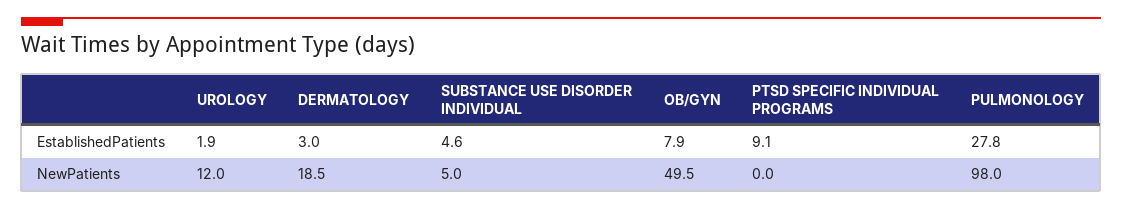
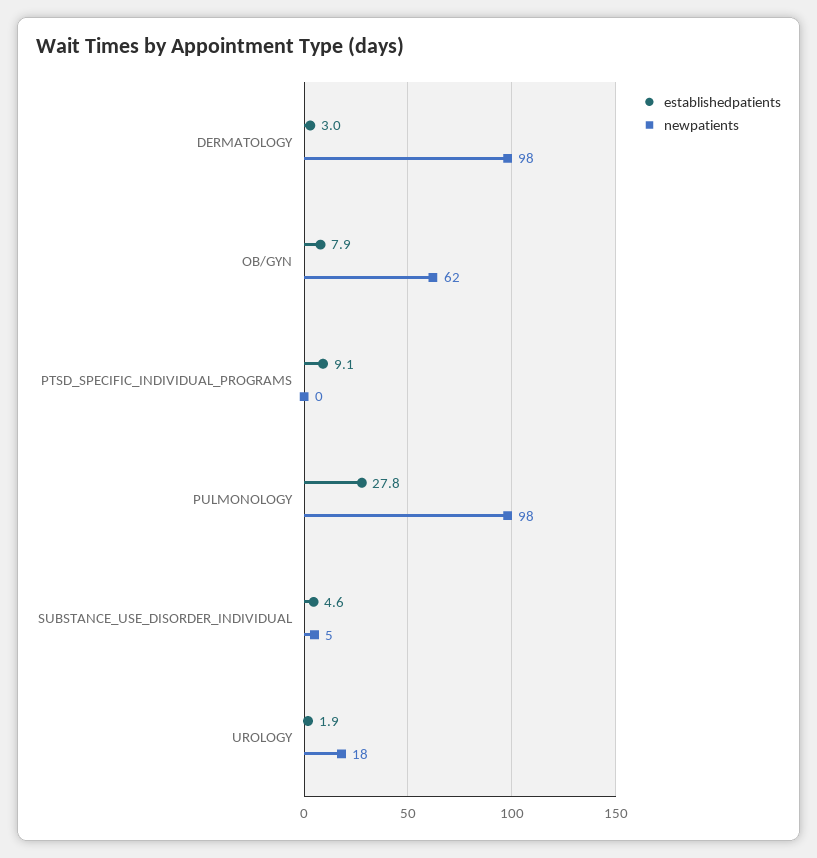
NewPatients, UROLOGY: 12 -> 18
NewPatients, DERMATOLOGY: 18.5 -> 98
NewPatients, OB/GYN: 49.5 -> 62

